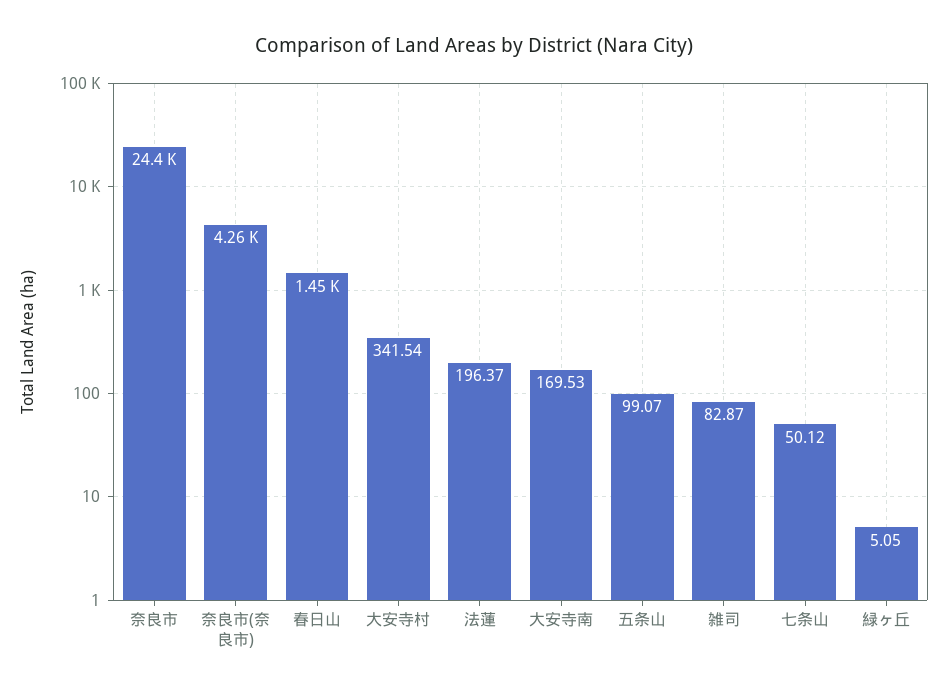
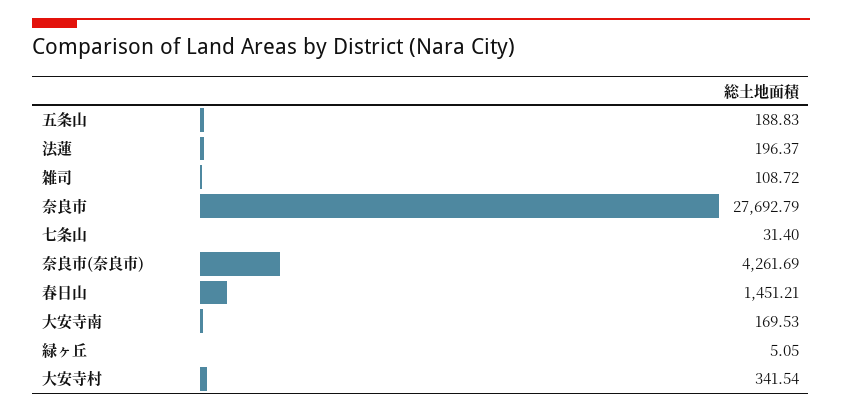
奈良市: 24400 -> 27692.79
五条山: 99.07 -> 188.83
雑司: 82.87 -> 108.72
七条山: 50.12 -> 31.4

